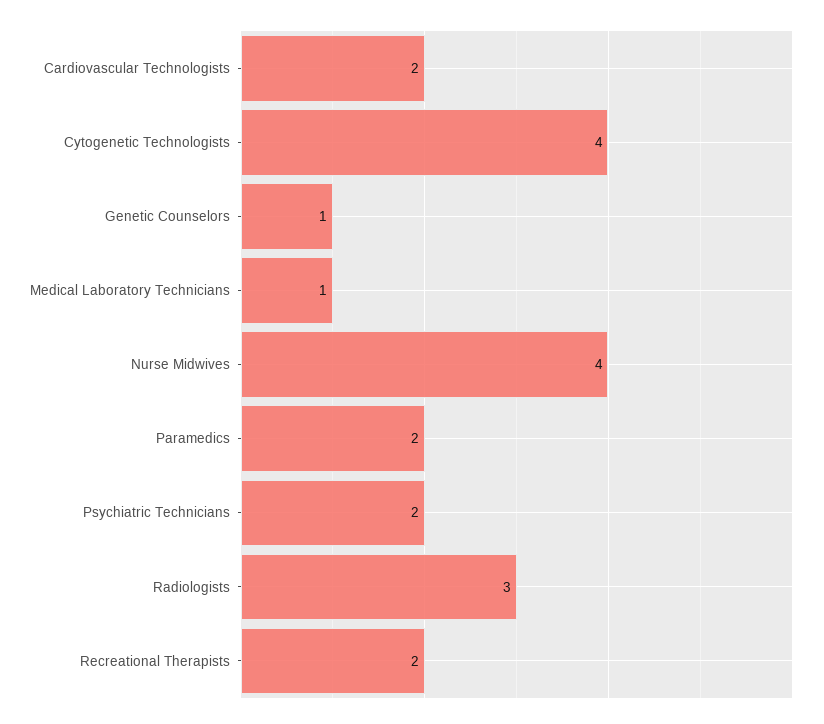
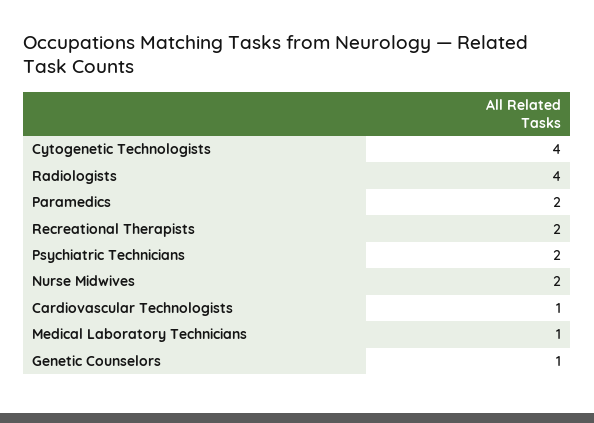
Cardiovascular Technologists: 2 -> 1
Nurse Midwives: 4 -> 2
Radiologists: 3 -> 4

